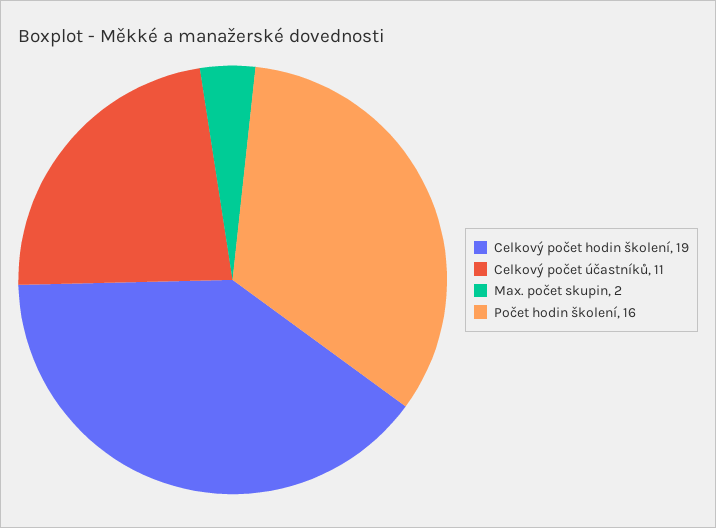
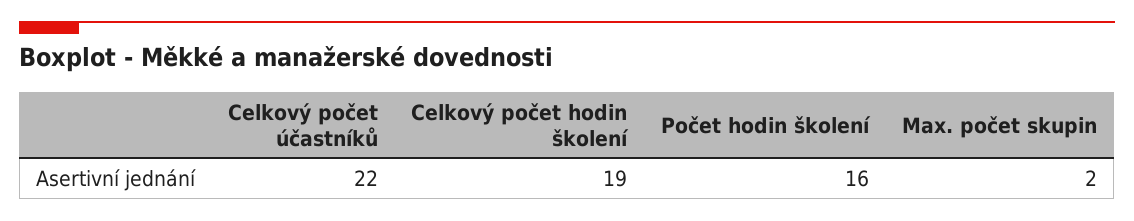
Celkový počet účastníků: 11 -> 22

